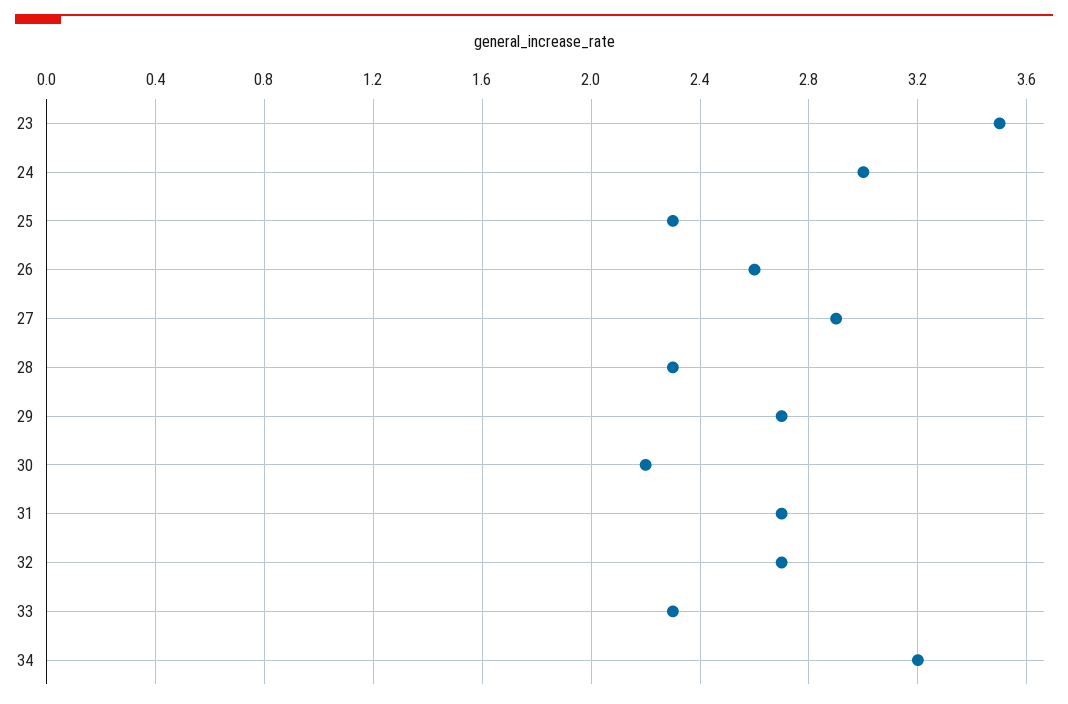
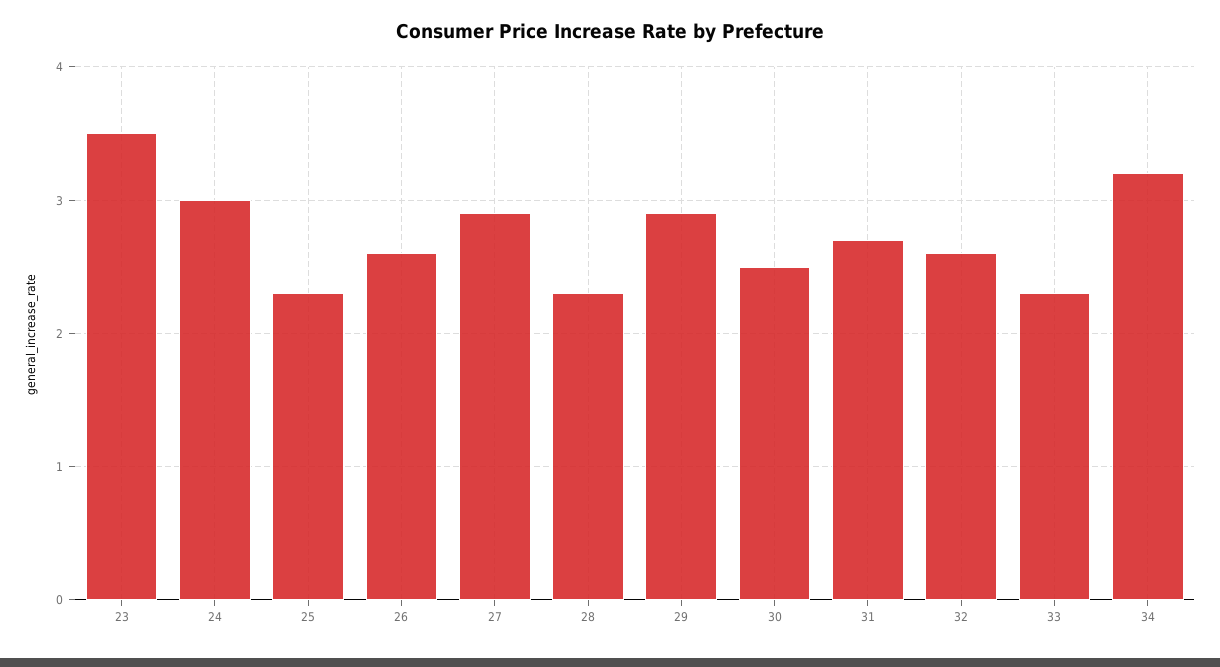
29: 2.7 -> 2.9
30: 2.2 -> 2.5
32: 2.7 -> 2.6

